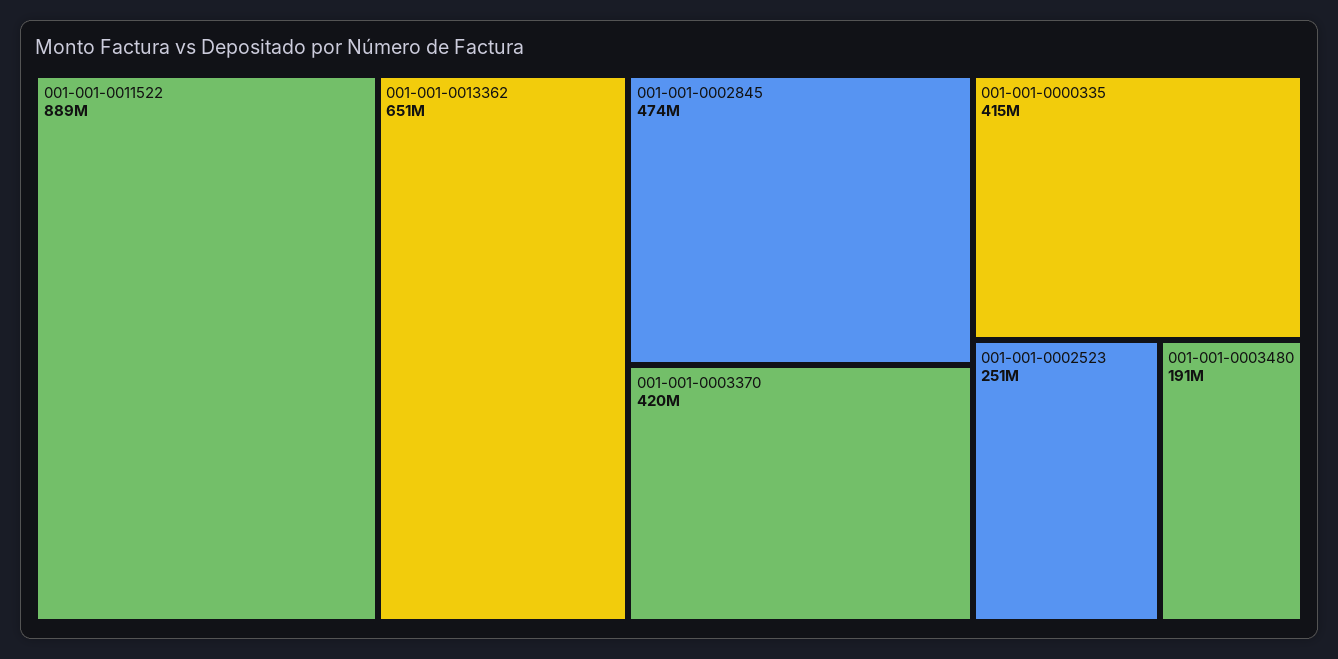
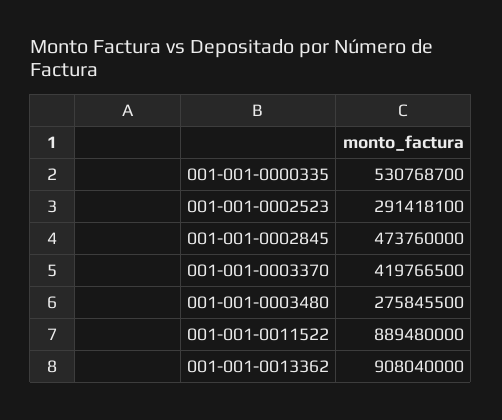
001-001-0013362: 651000000 -> 908040000
001-001-0000335: 415000000 -> 530768700
001-001-0002523: 251000000 -> 291418100
001-001-0003480: 191000000 -> 275845500

